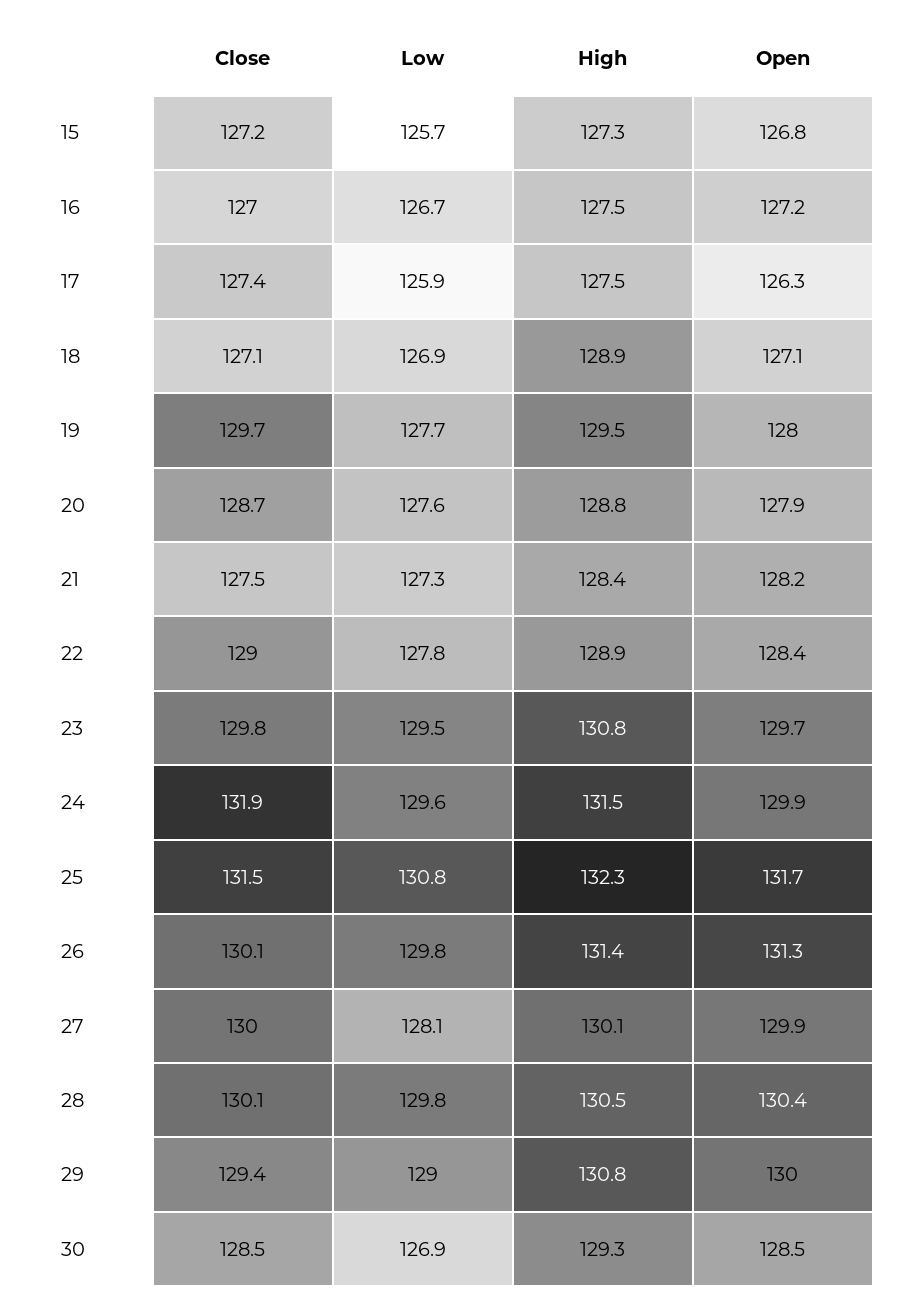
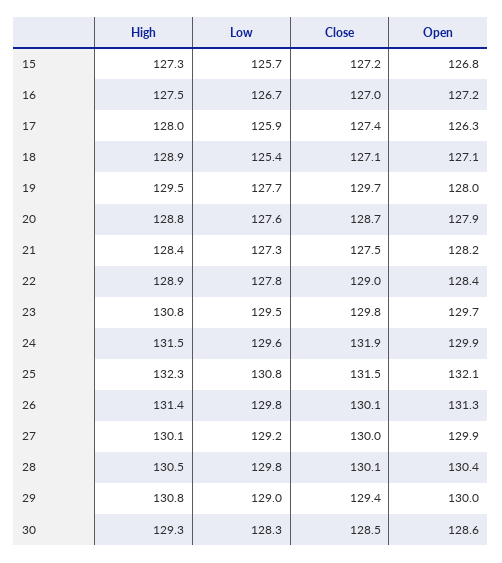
High, 17: 127.5 -> 128
Low, 18: 126.9 -> 125.4
Open, 25: 131.7 -> 132.1
Low, 27: 128.1 -> 129.2
Low, 30: 126.9 -> 128.3
Open, 30: 128.5 -> 128.6

